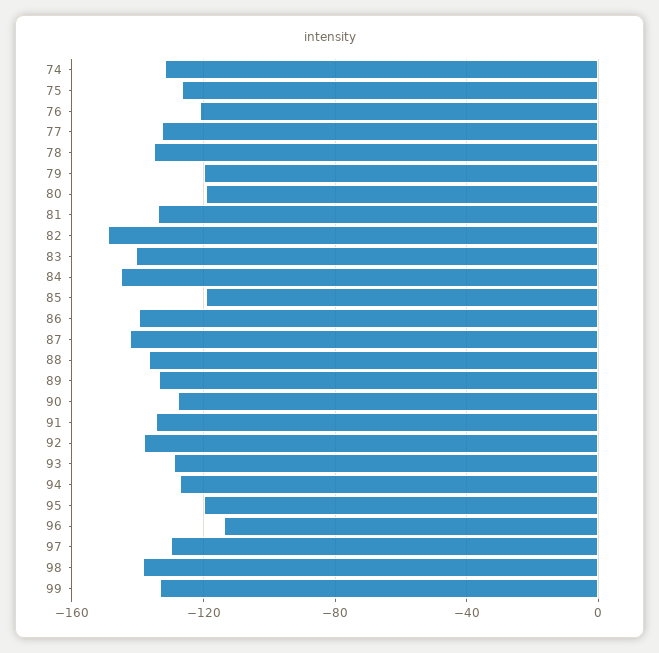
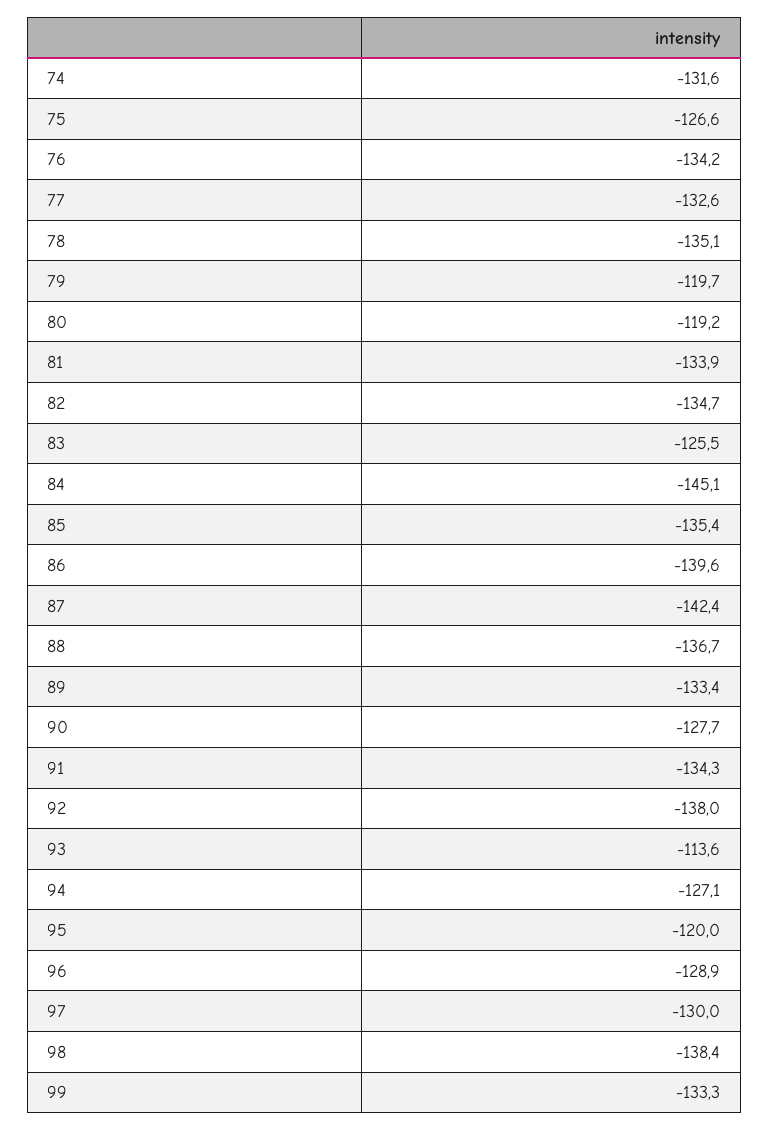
76: -120 -> -134.2
82: -150 -> -134.7
83: -140 -> -125.5
85: -120 -> -135.4
93: -130 -> -113.6
96: -115 -> -128.9

